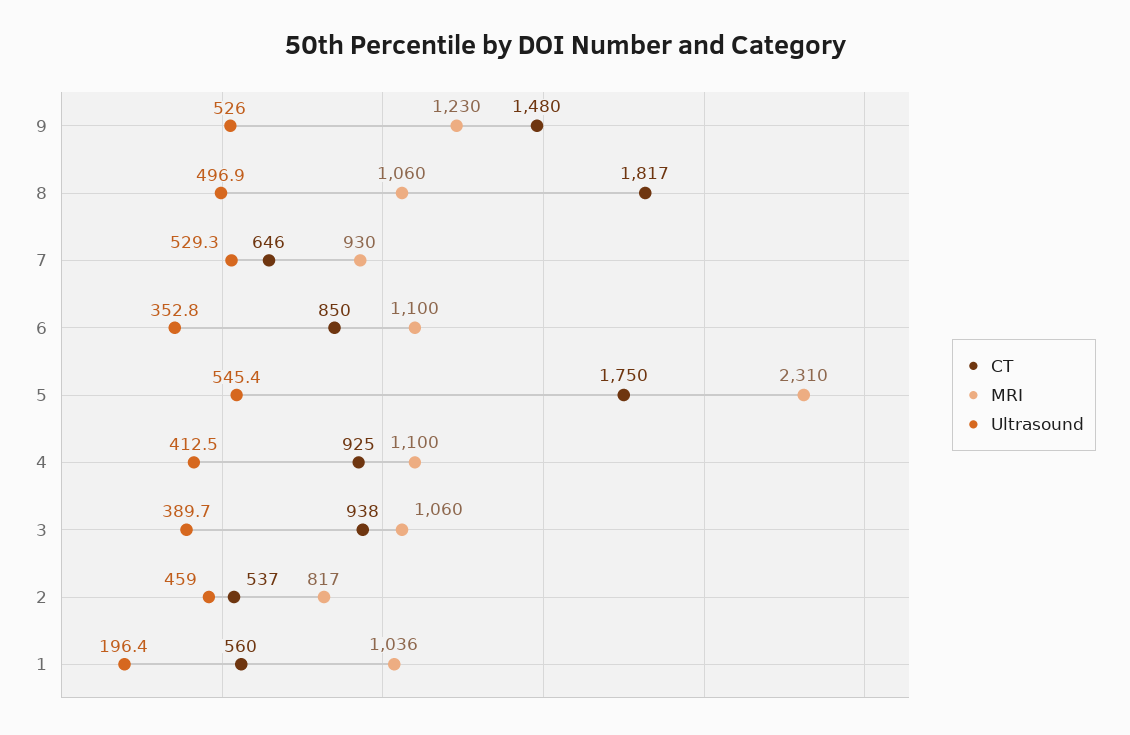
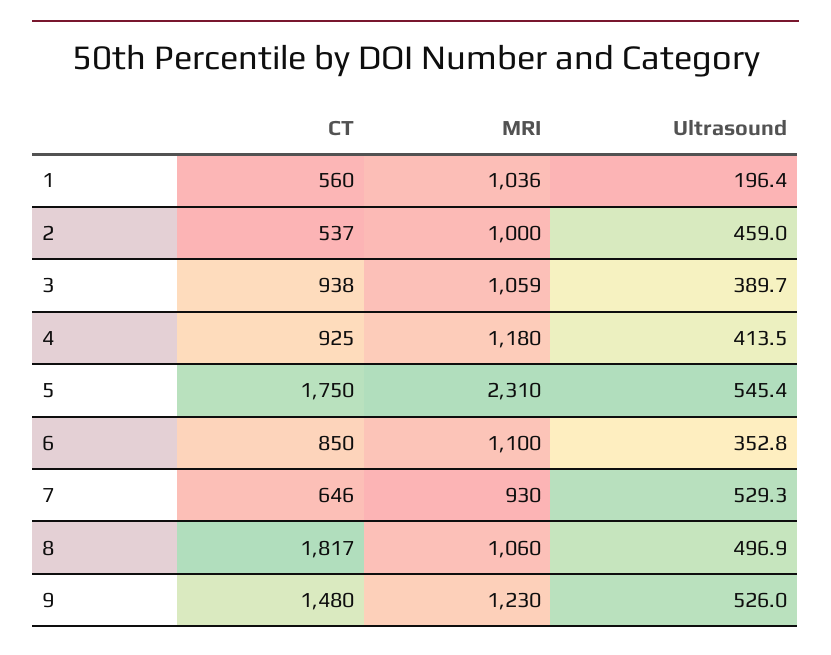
MRI, 4: 1100 -> 1180
Ultrasound, 4: 412.5 -> 413.5
MRI, 3: 1060 -> 1059
MRI, 2: 817 -> 1000

